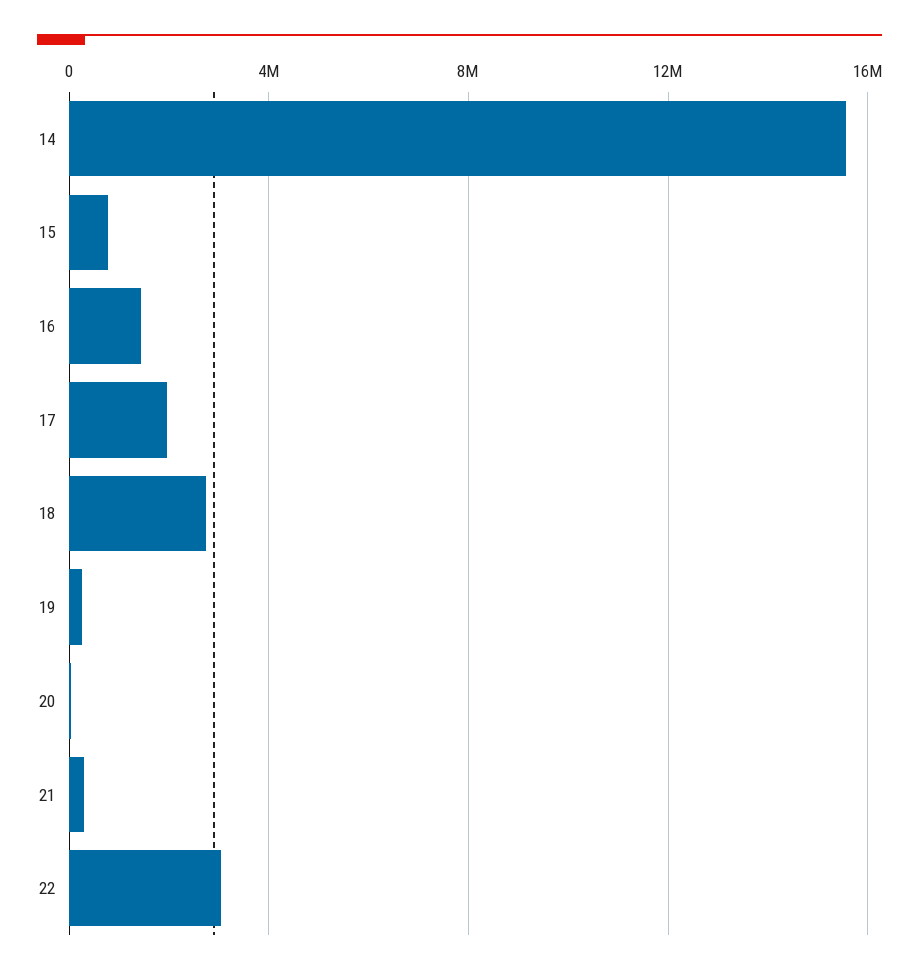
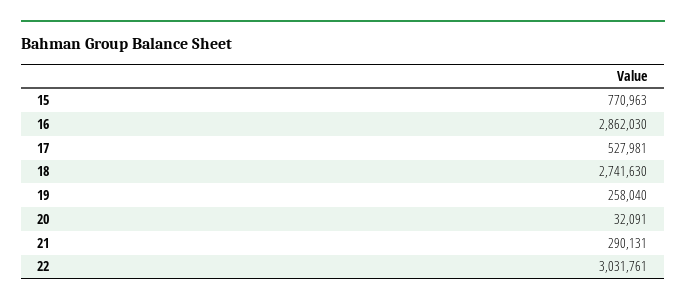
14: 15500000 -> none
16: 1500000 -> 2862030
17: 2000000 -> 527981

